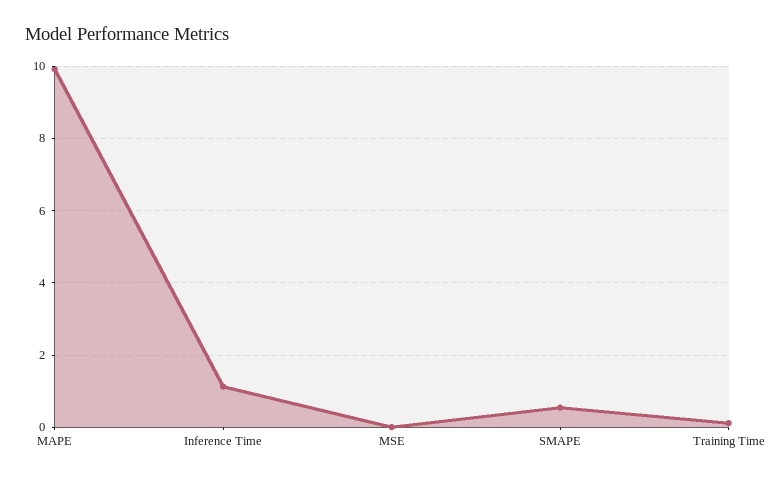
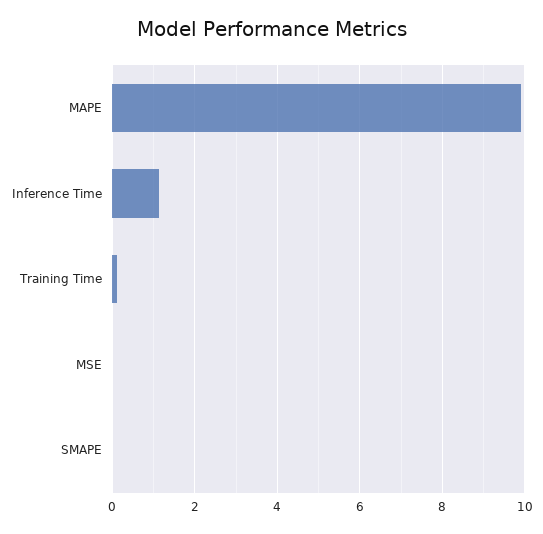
SMAPE: 0.6 -> 0

